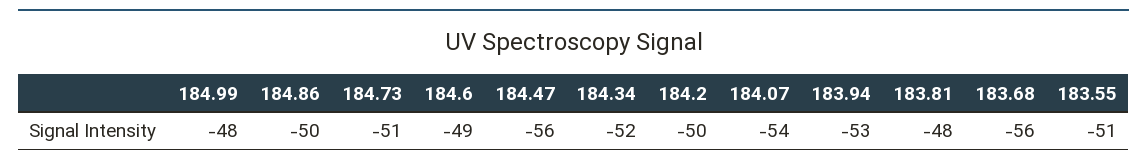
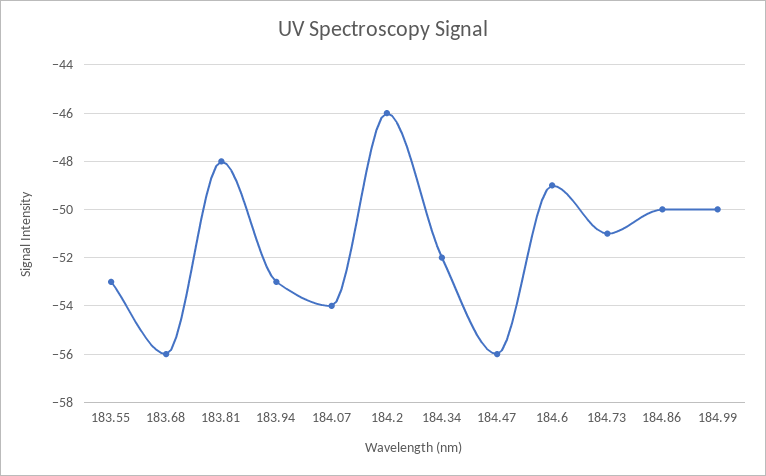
184.99: -48 -> -50
184.2: -50 -> -46
183.55: -51 -> -53

